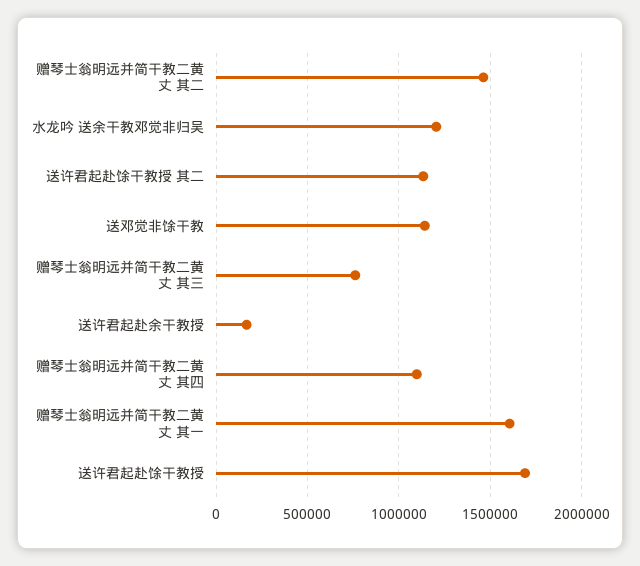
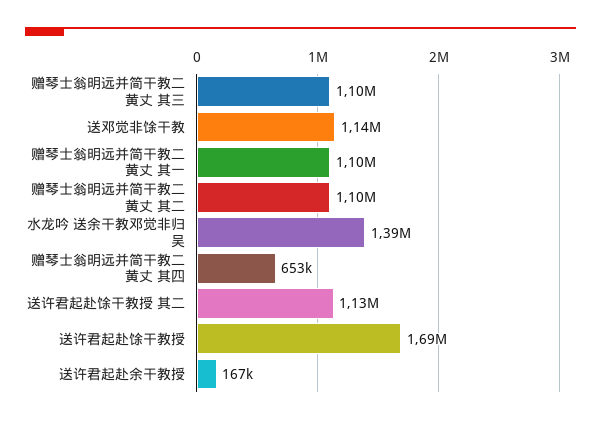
赠琴士翁明远并简干教二黄丈 其二: 1450000 -> 1100000
水龙吟 送余干教邓觉非归吴: 1200000 -> 1390000
赠琴士翁明远并简干教二黄丈 其三: 750000 -> 1100000
赠琴士翁明远并简干教二黄丈 其四: 1100000 -> 653000
赠琴士翁明远并简干教二黄丈 其一: 1600000 -> 1100000

